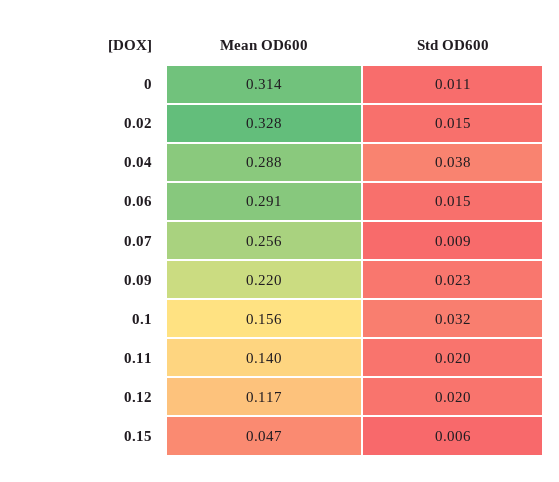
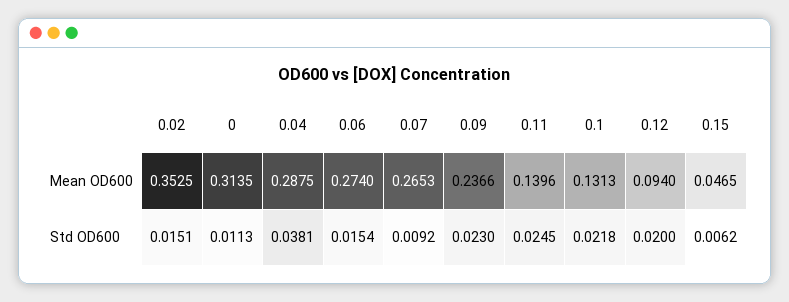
Mean OD600, 0.02: 0.328 -> 0.3525
Mean OD600, 0.06: 0.291 -> 0.274
Mean OD600, 0.07: 0.256 -> 0.2653
Mean OD600, 0.09: 0.22 -> 0.2366
Mean OD600, 0.1: 0.156 -> 0.1313
Std OD600, 0.1: 0.032 -> 0.0218
Std OD600, 0.11: 0.02 -> 0.0245
Mean OD600, 0.12: 0.117 -> 0.094

